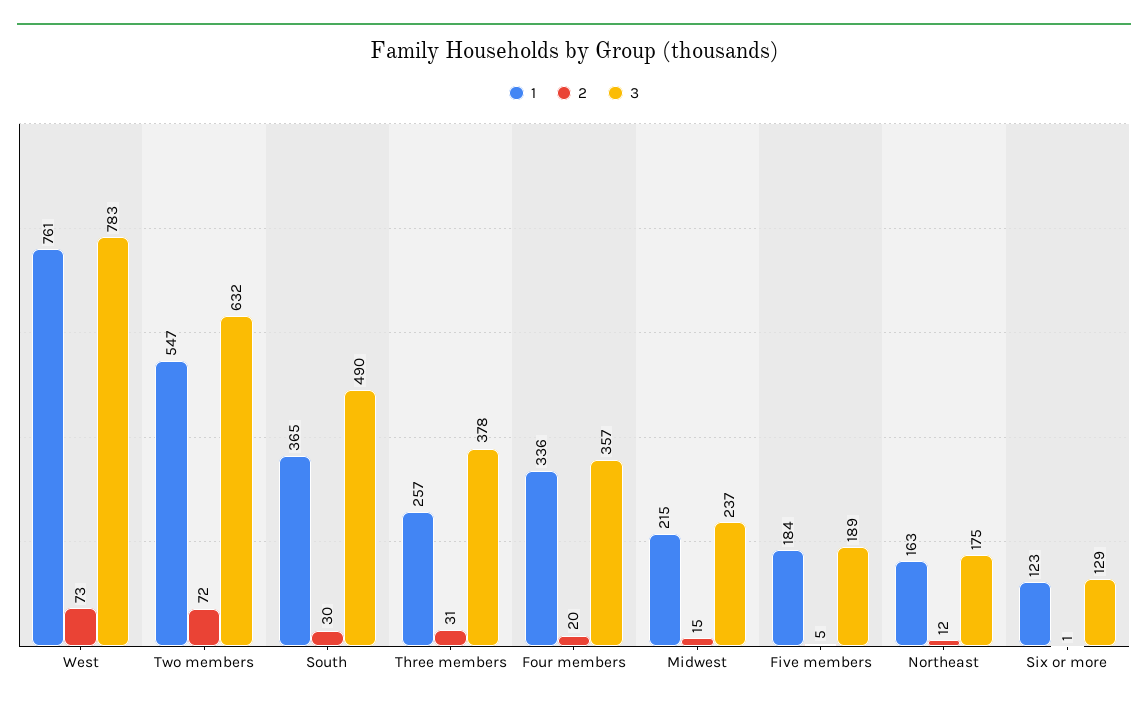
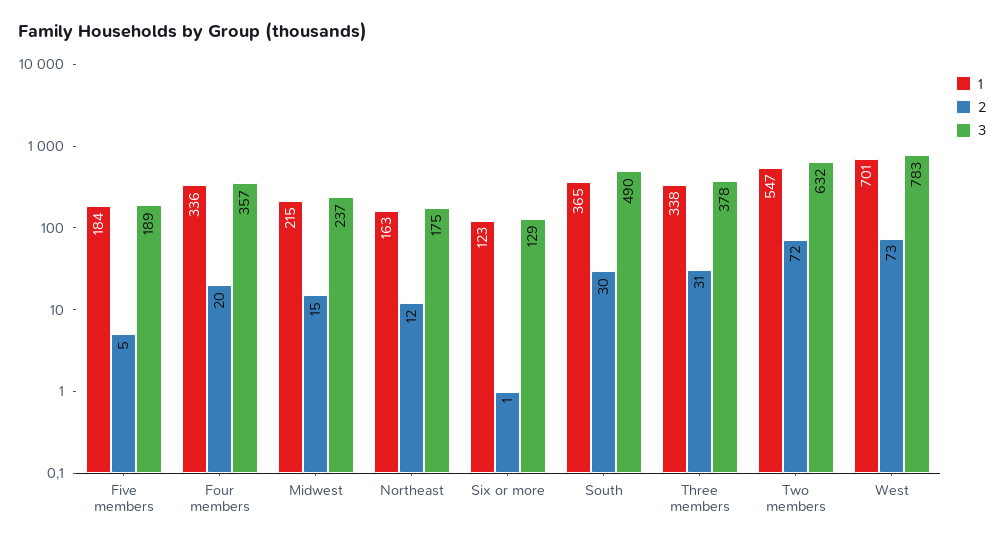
1, West: 761 -> 701
1, Three members: 257 -> 338

